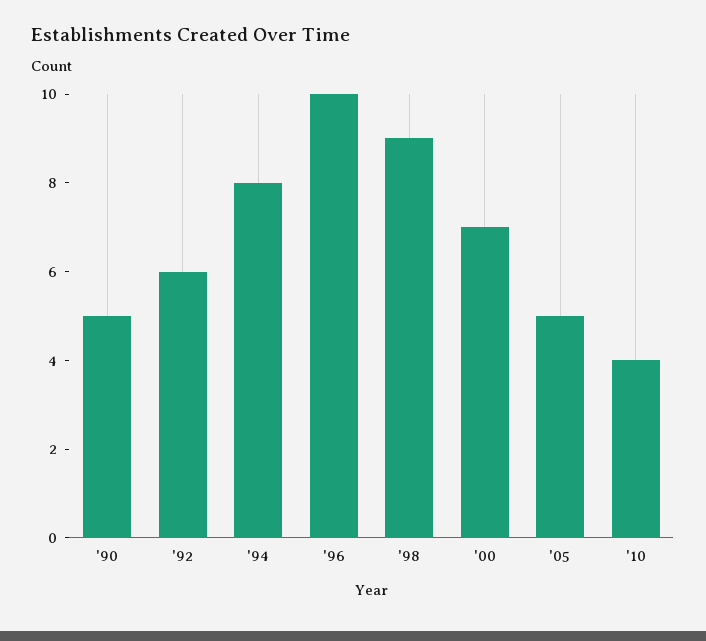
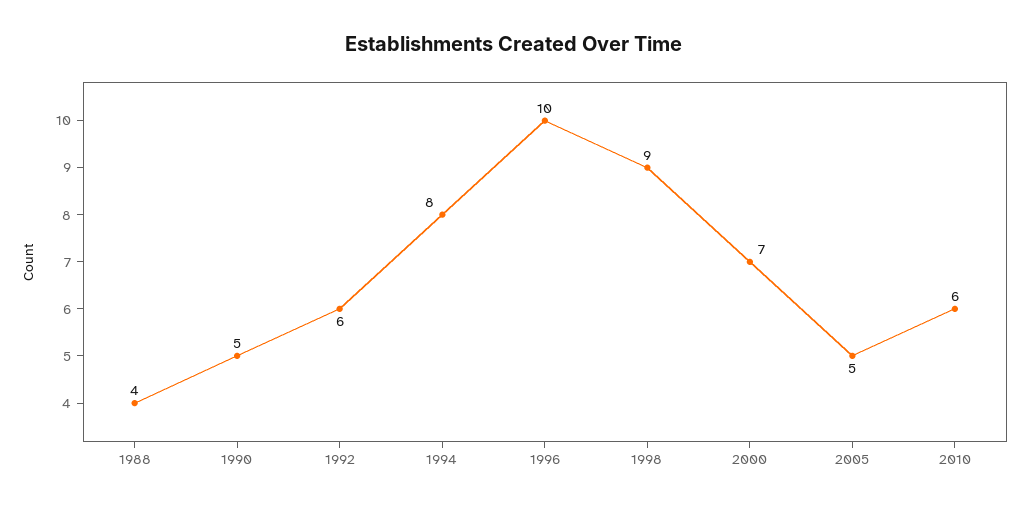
'10: 4 -> 6
1988: none -> 4

